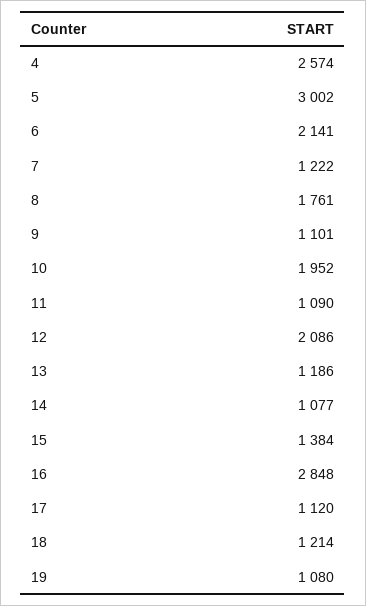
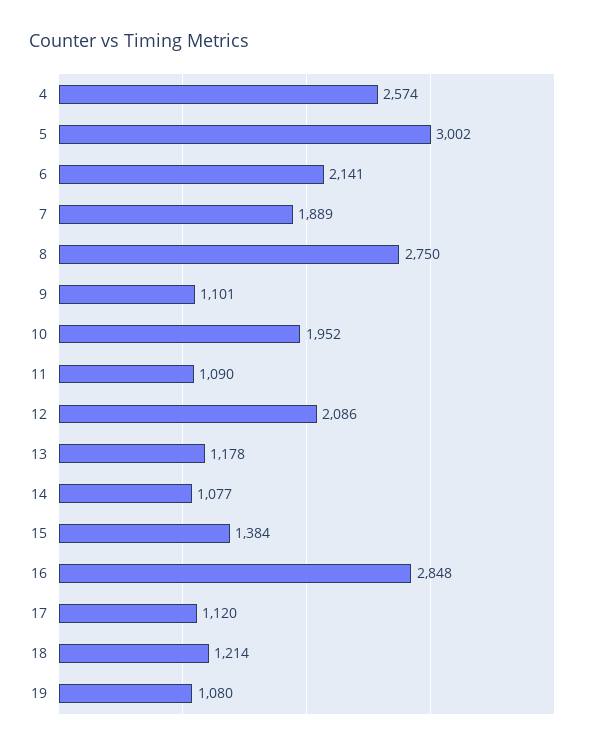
7: 1222 -> 1889
8: 1761 -> 2750
13: 1186 -> 1178

